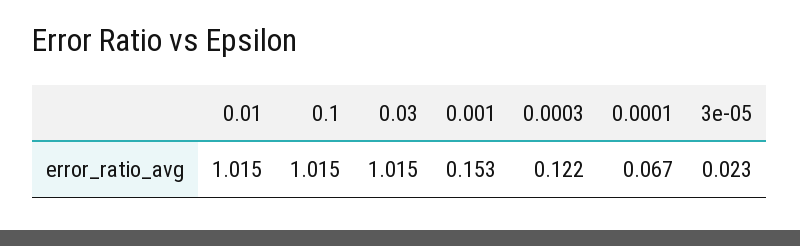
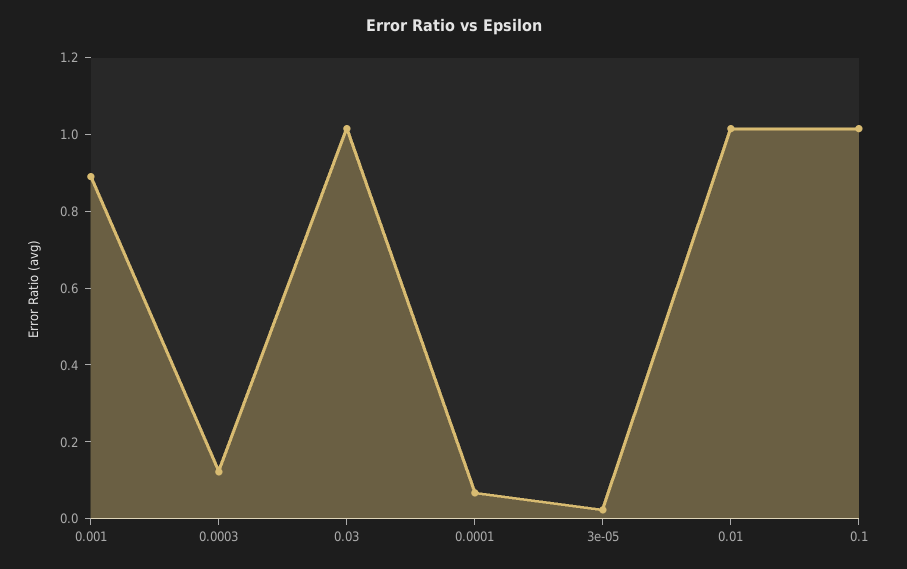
0.001: 0.153 -> 0.9

